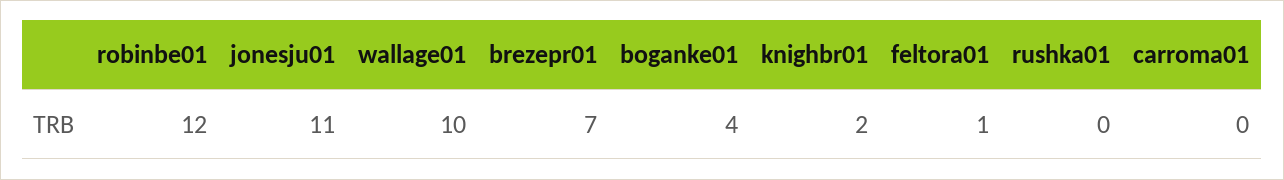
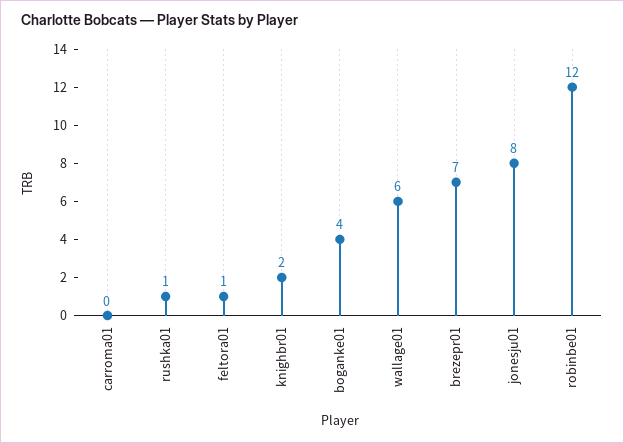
jonesju01: 11 -> 8
wallage01: 10 -> 6
rushka01: 0 -> 1

